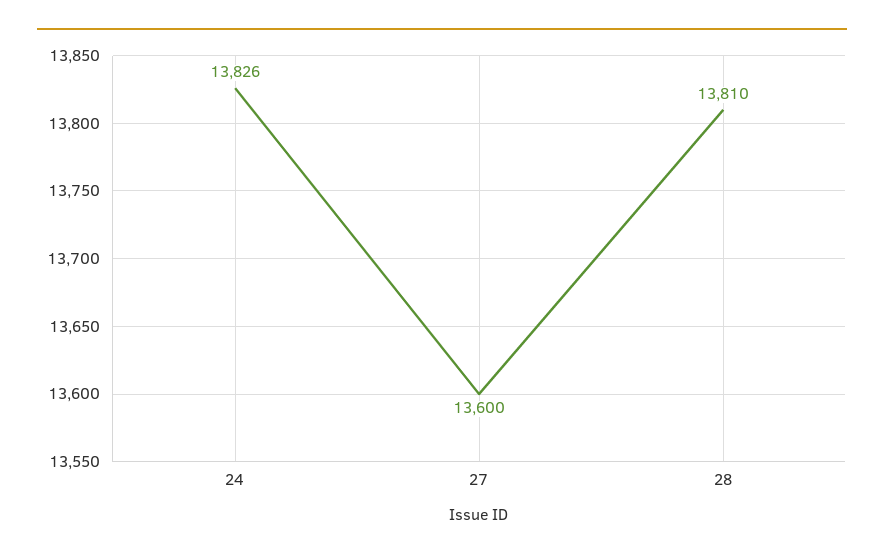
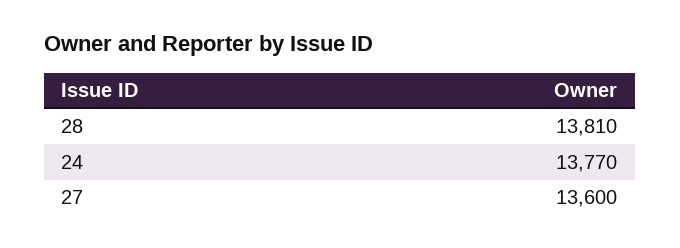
24: 13826 -> 13770

